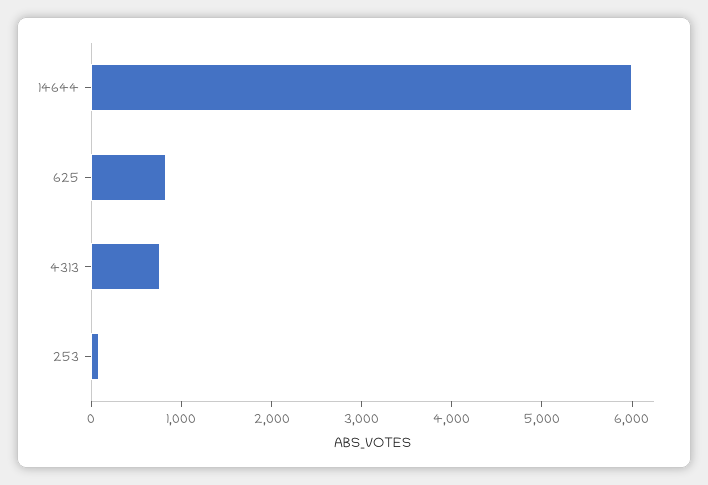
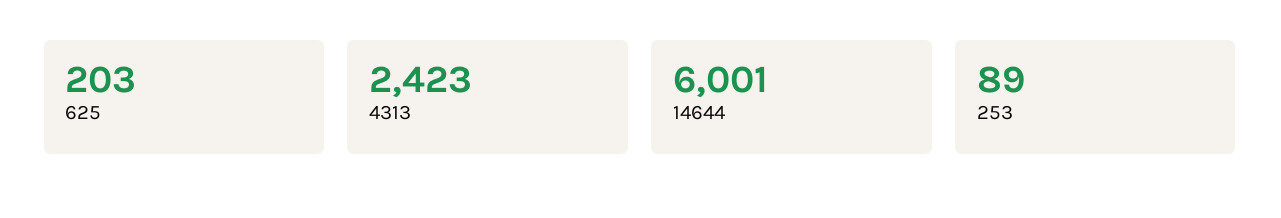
625: 800 -> 203
4313: 800 -> 2423

